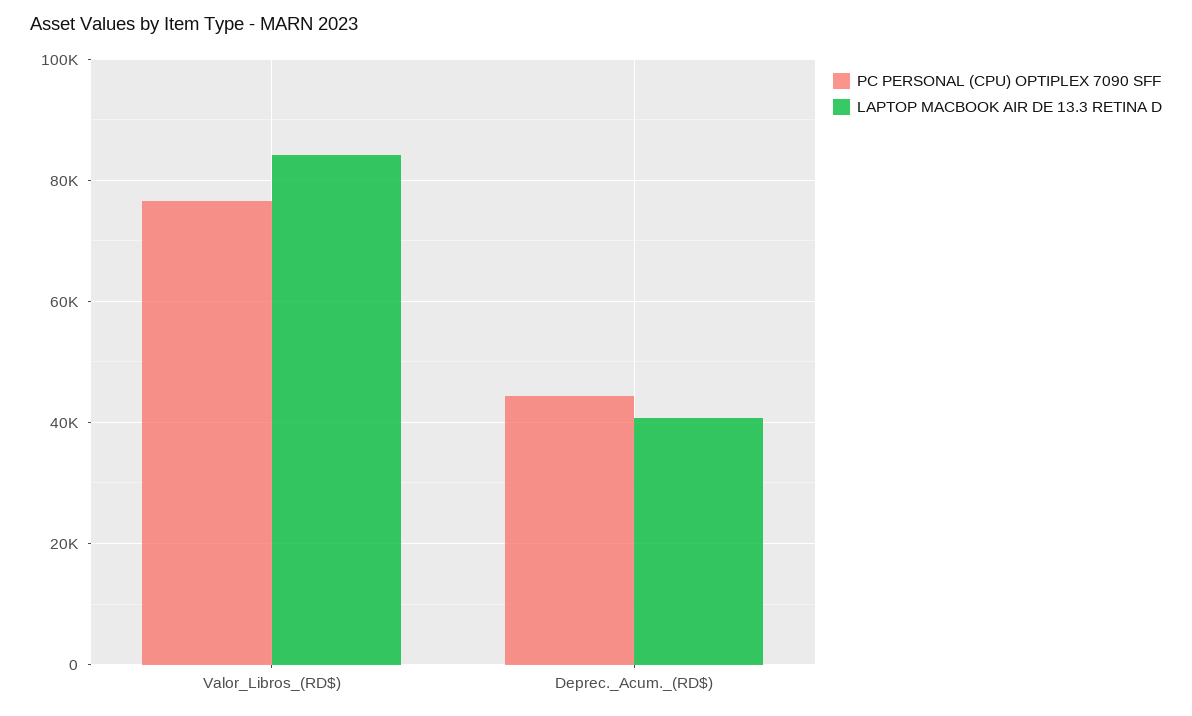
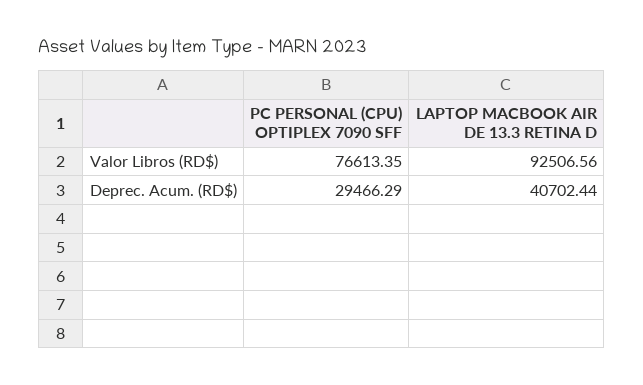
LAPTOP MACBOOK AIR DE 13.3 RETINA D, Valor_Libros_(RD$): 84000 -> 92506.56
PC PERSONAL (CPU) OPTIPLEX 7090 SFF, Deprec._Acum._(RD$): 44000 -> 29466.29

